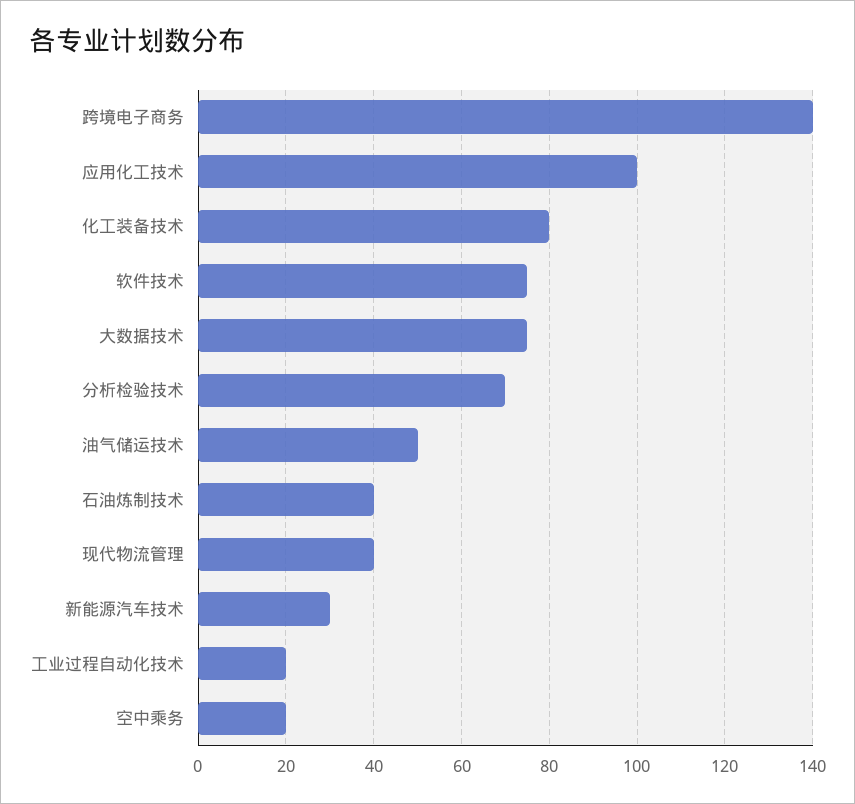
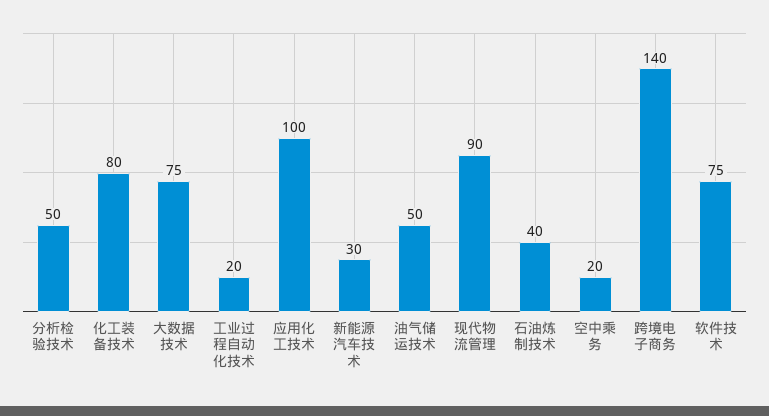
分析检验技术: 70 -> 50
现代物流管理: 40 -> 90

